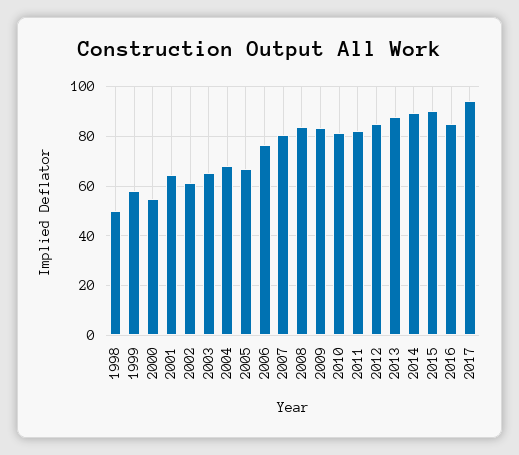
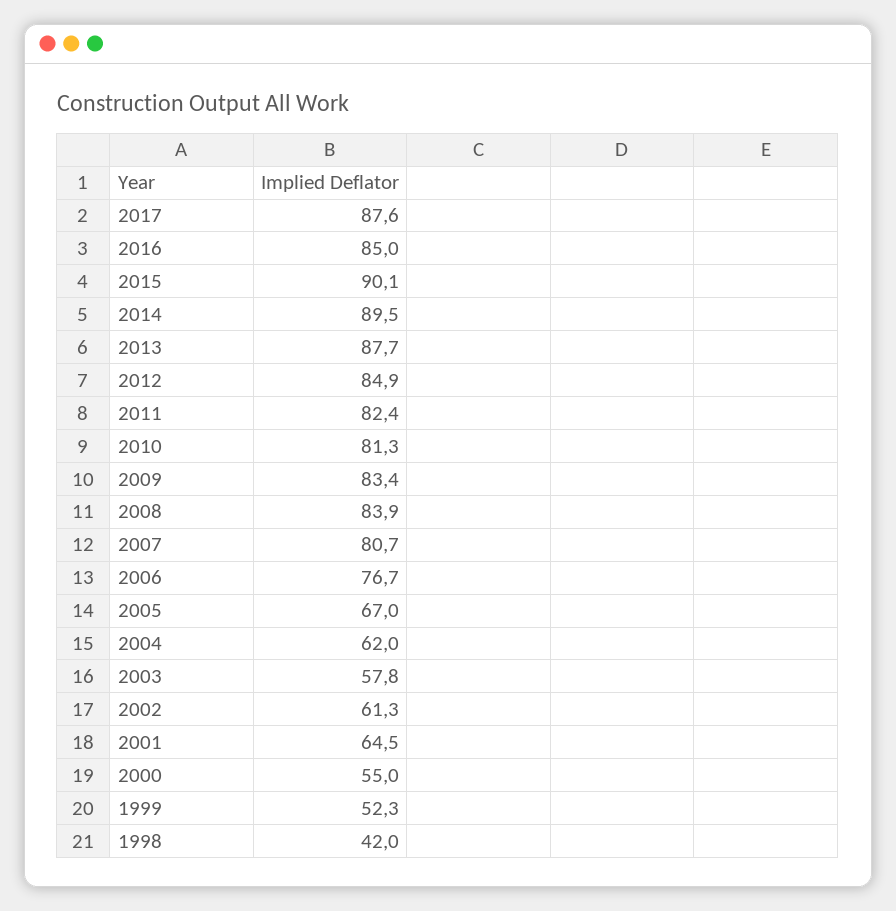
1998: 50 -> 42
1999: 57.5 -> 52.3
2003: 65 -> 57.8
2004: 67.5 -> 62
2017: 95 -> 87.6

